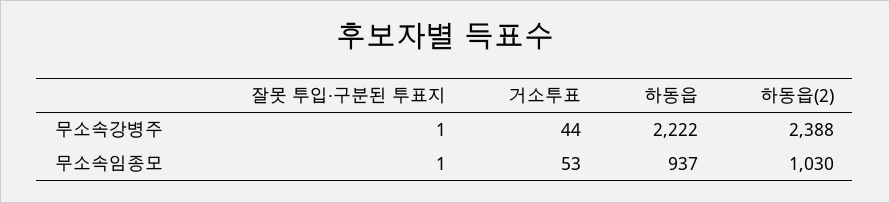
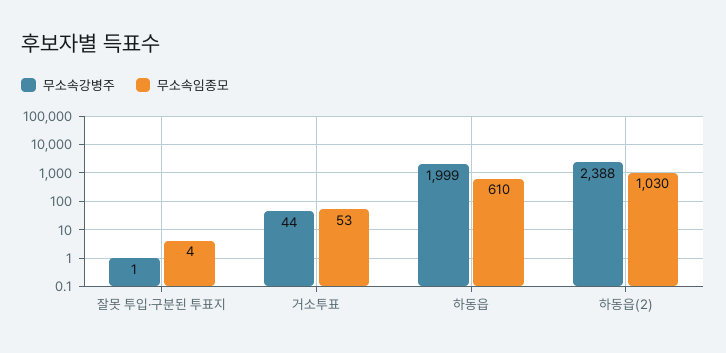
무소속강병주, 하동읍: 2222 -> 1999
무소속임종모, 잘못 투입·구분된 투표지: 1 -> 4
무소속임종모, 하동읍: 937 -> 610

